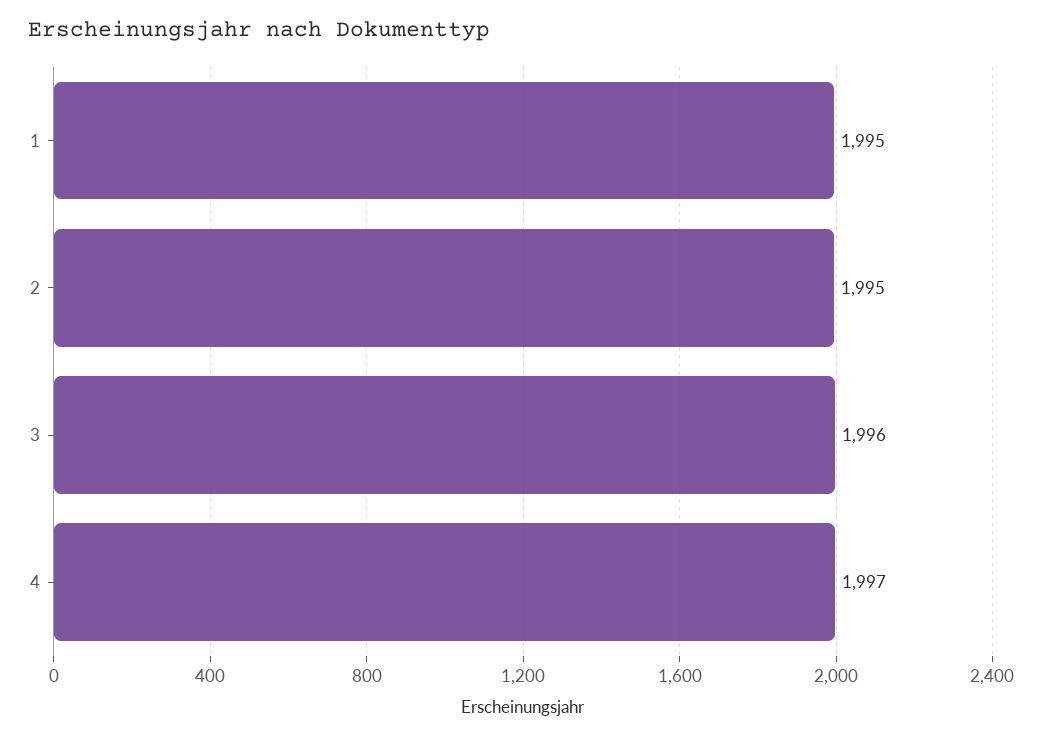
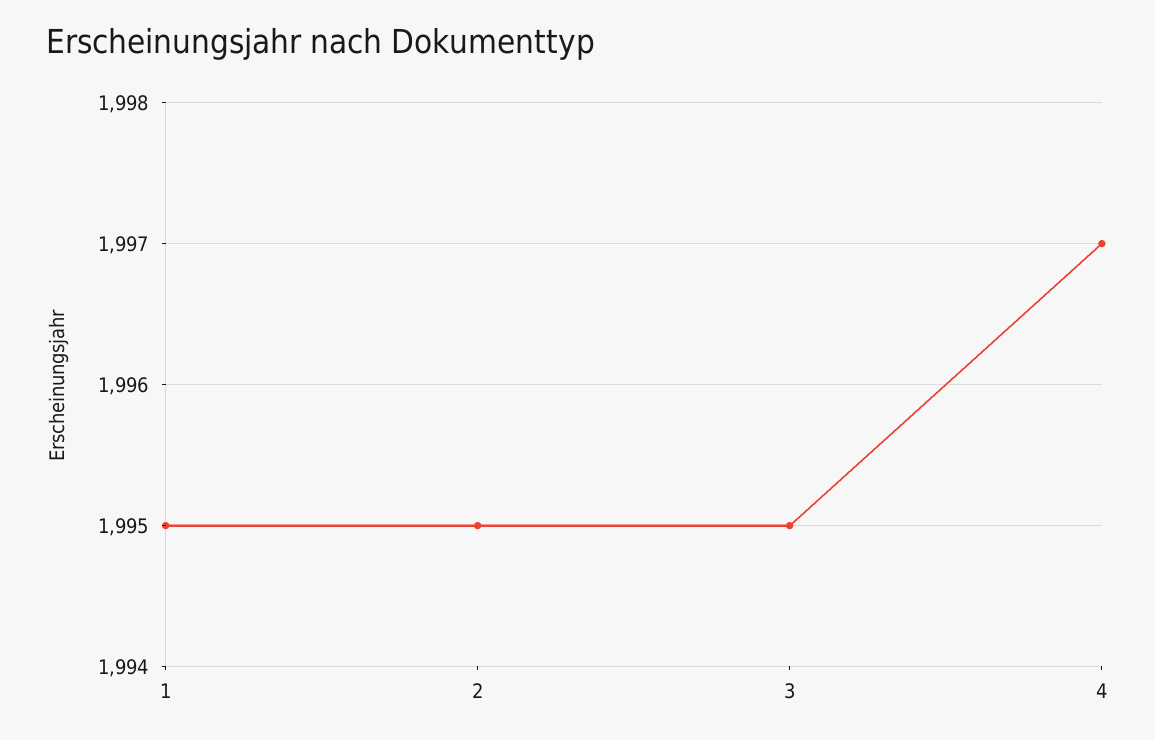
3: 1996 -> 1995

